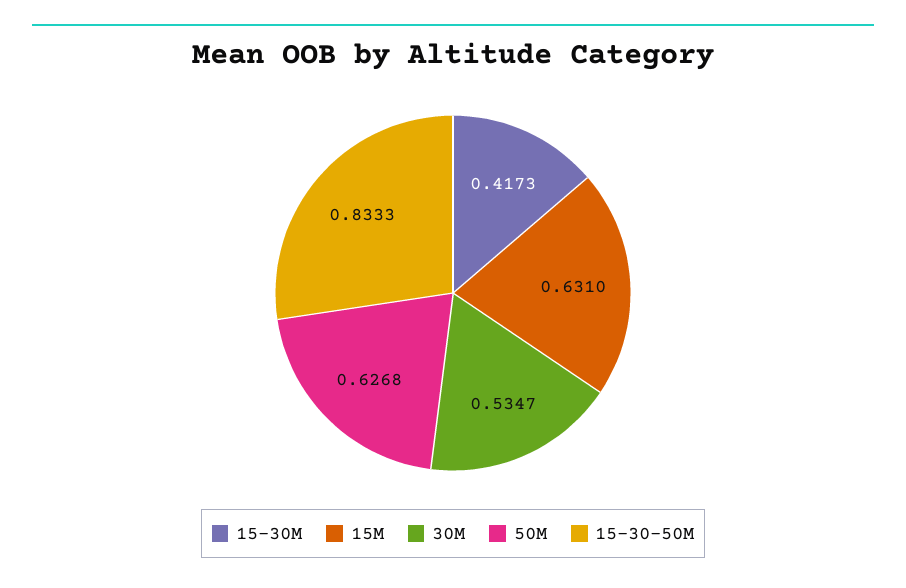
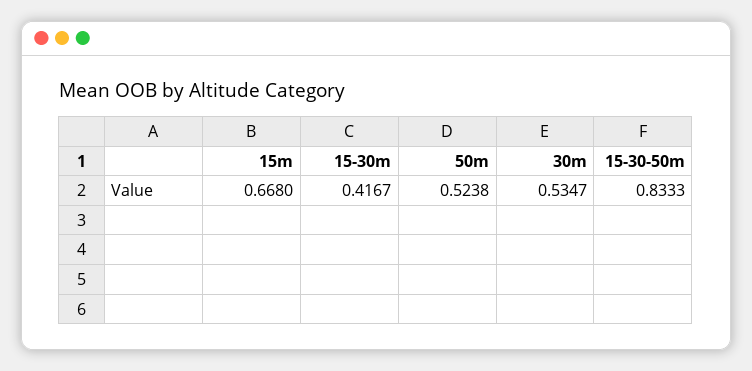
15-30M: 0.4173 -> 0.4167
15M: 0.631 -> 0.668
50M: 0.6268 -> 0.5238

